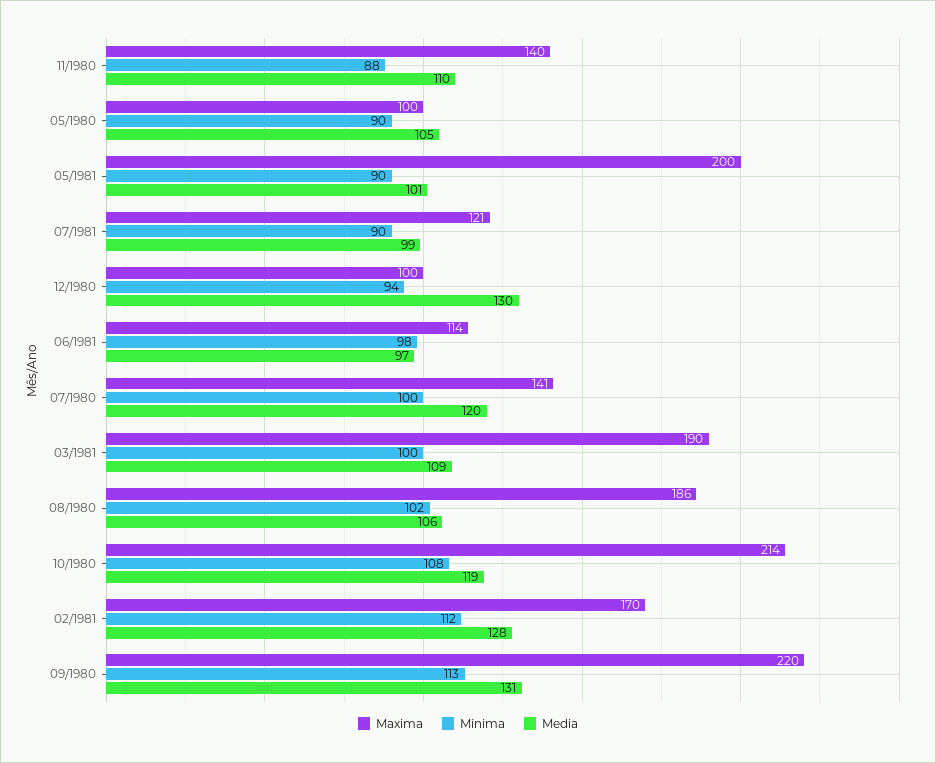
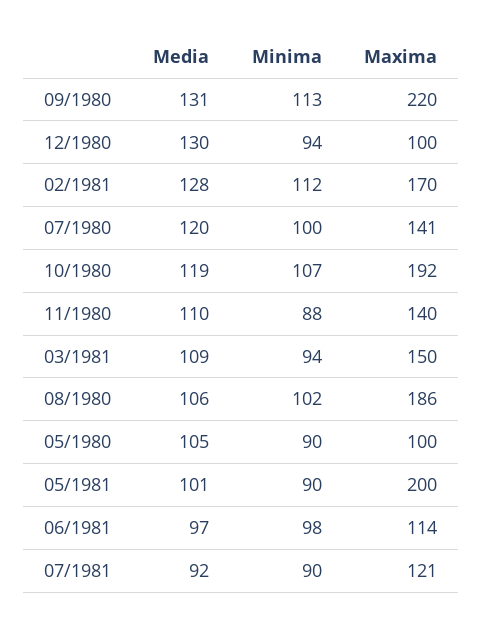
Media, 07/1981: 99 -> 92
Maxima, 03/1981: 190 -> 150
Minima, 03/1981: 100 -> 94
Maxima, 10/1980: 214 -> 192
Minima, 10/1980: 108 -> 107

